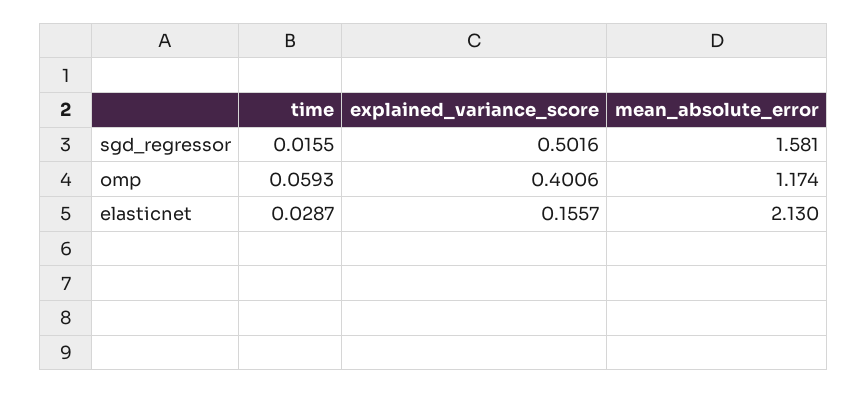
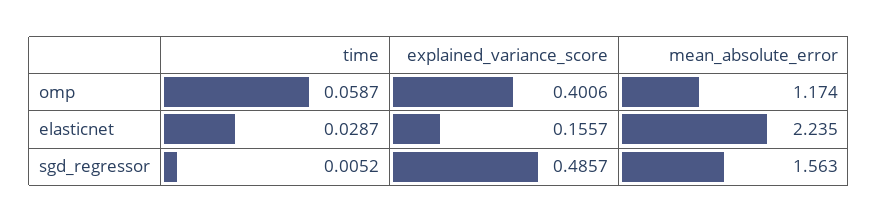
time, sgd_regressor: 0.0155 -> 0.0052
explained_variance_score, sgd_regressor: 0.5016 -> 0.4857
mean_absolute_error, sgd_regressor: 1.581 -> 1.563
time, omp: 0.0593 -> 0.0587
mean_absolute_error, elasticnet: 2.13 -> 2.235

